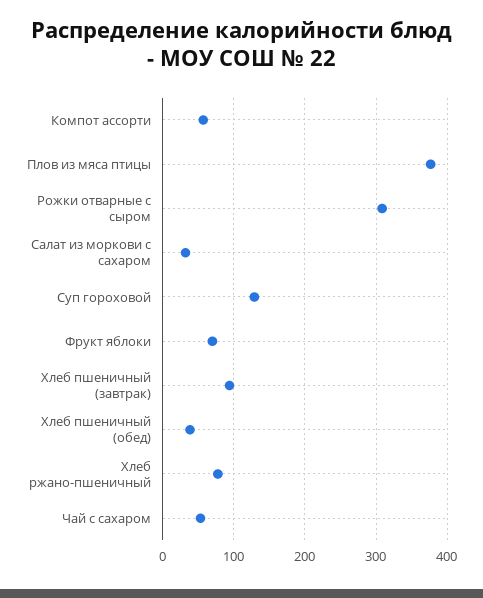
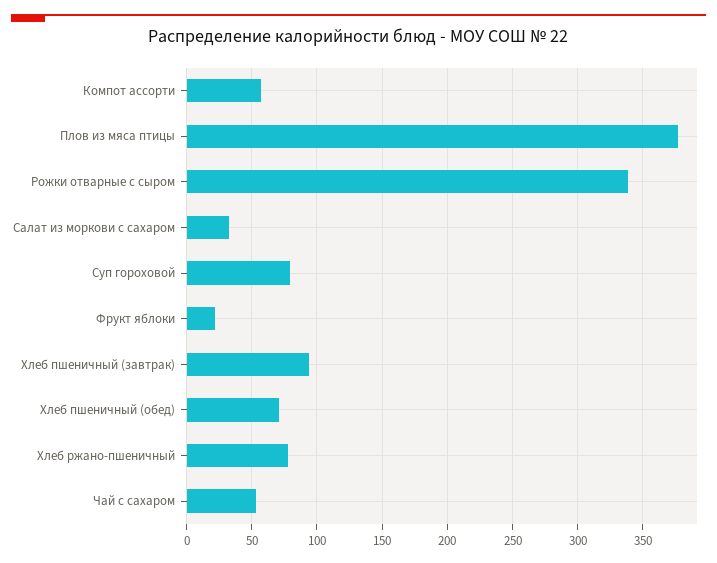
Рожки отварные с сыром: 310 -> 340
Суп гороховой: 130 -> 80
Фрукт яблоки: 70 -> 20
Хлеб пшеничный (обед): 40 -> 70

